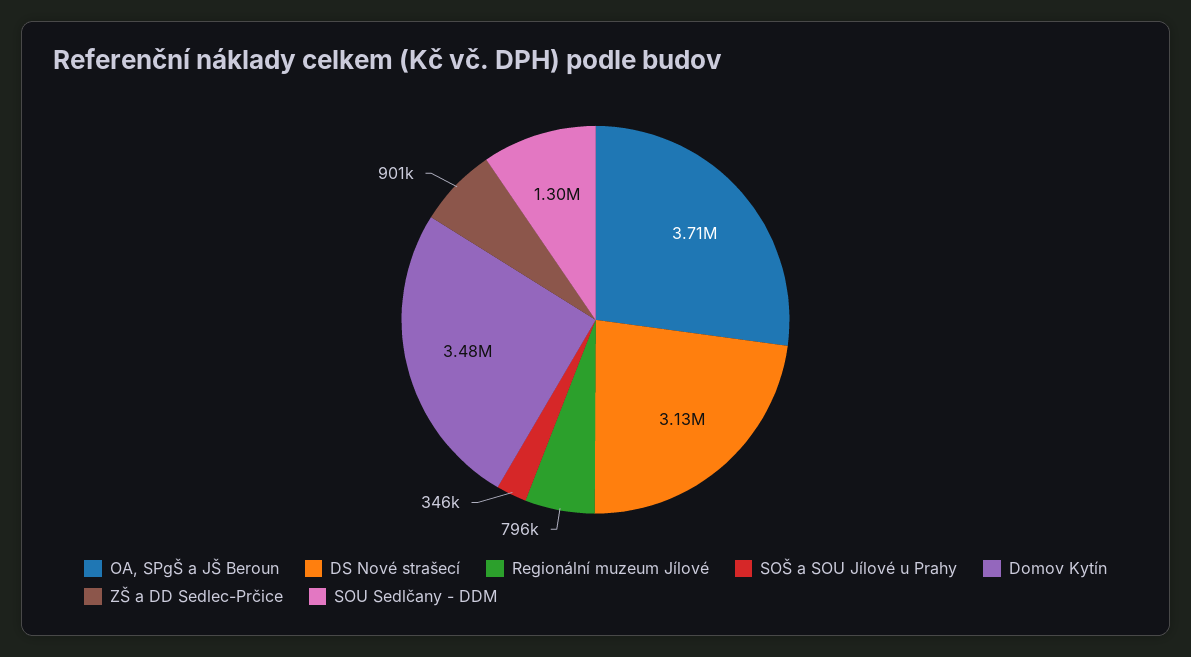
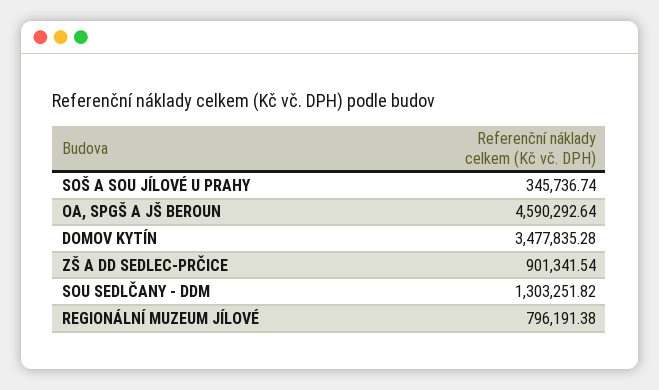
OA, SPgŠ a JŠ Beroun: 3710000 -> 4590292.64
DS Nové strašecí: 3130000 -> none

